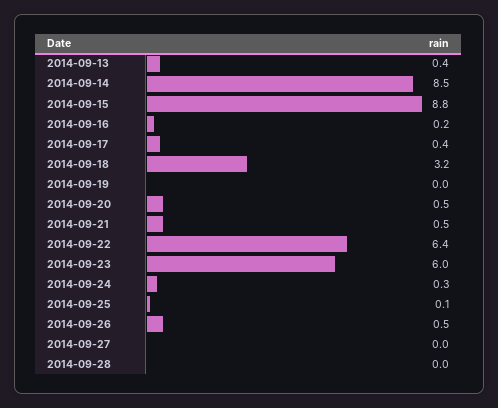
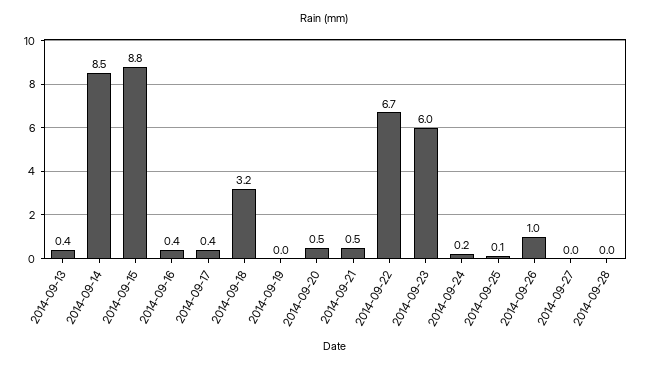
2014-09-16: 0.2 -> 0.4
2014-09-22: 6.4 -> 6.7
2014-09-24: 0.3 -> 0.2
2014-09-26: 0.5 -> 1

